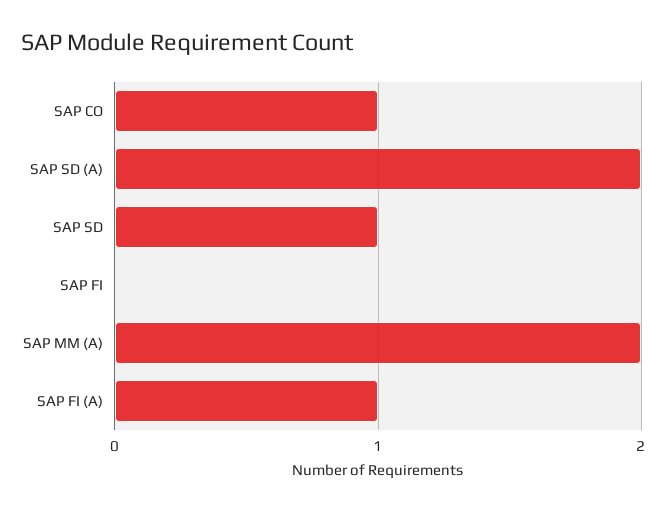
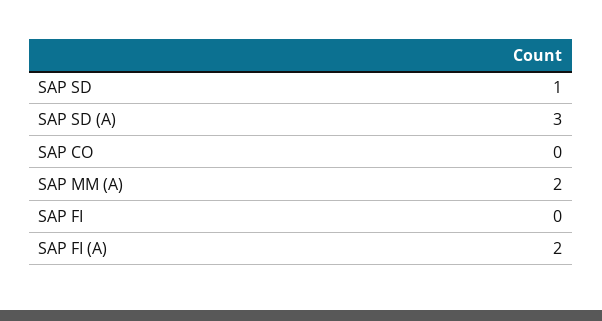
SAP CO: 1 -> 0
SAP SD (A): 2 -> 3
SAP FI (A): 1 -> 2

